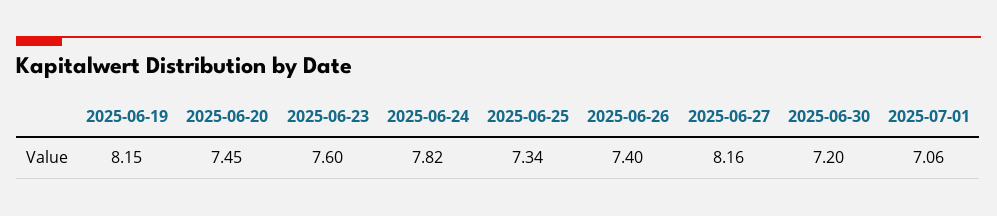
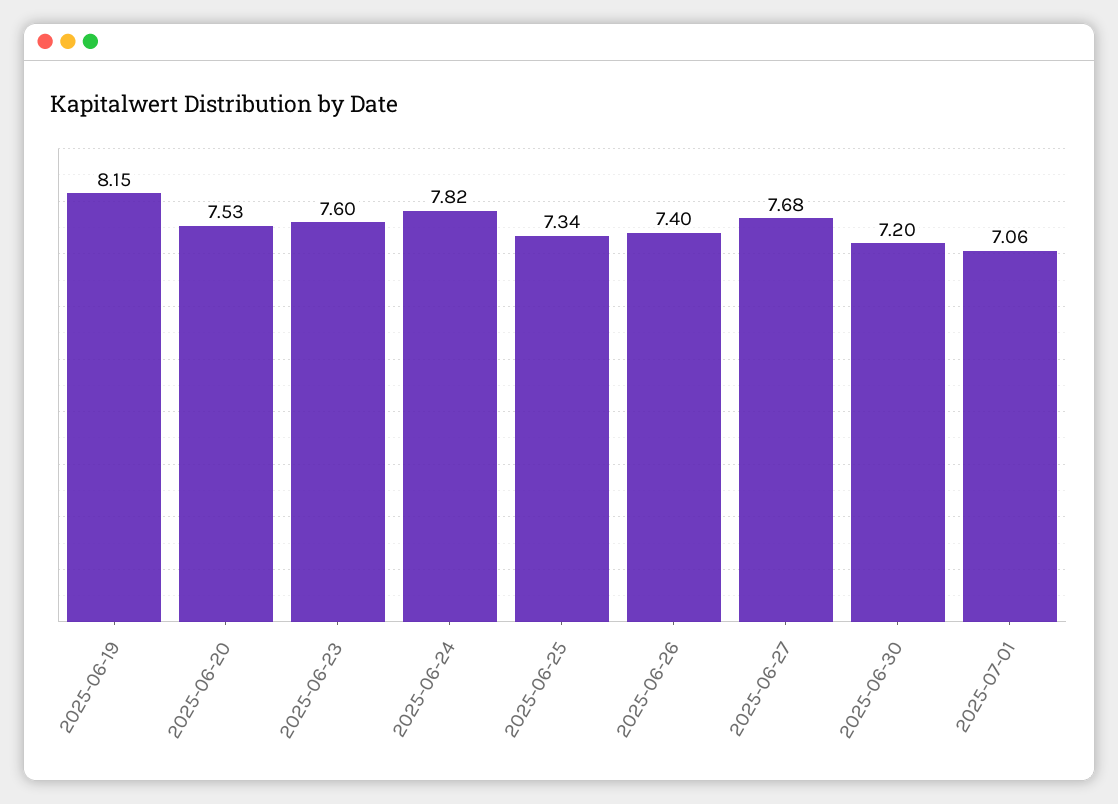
2025-06-20: 7.45 -> 7.53
2025-06-27: 8.16 -> 7.68

